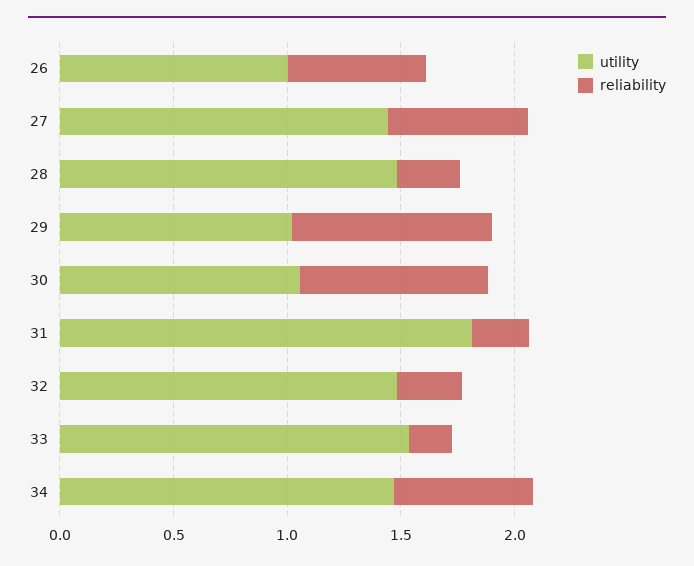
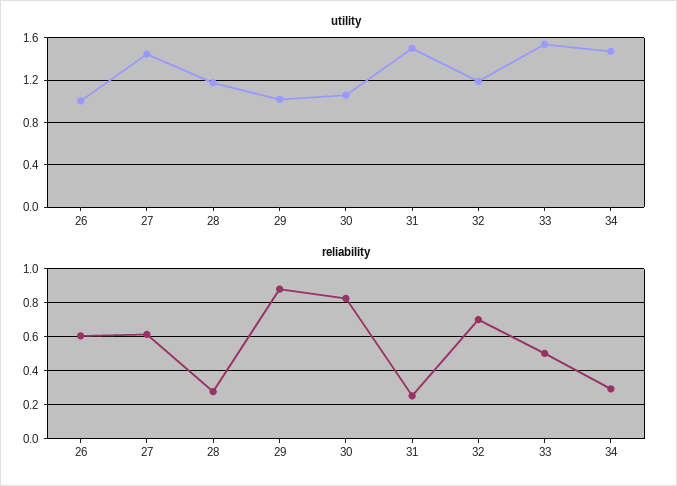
utility, 28: 1.5 -> 1.2
utility, 31: 1.8 -> 1.5
utility, 32: 1.5 -> 1.2
reliability, 32: 0.3 -> 0.7
reliability, 33: 0.2 -> 0.5
reliability, 34: 0.6 -> 0.3

